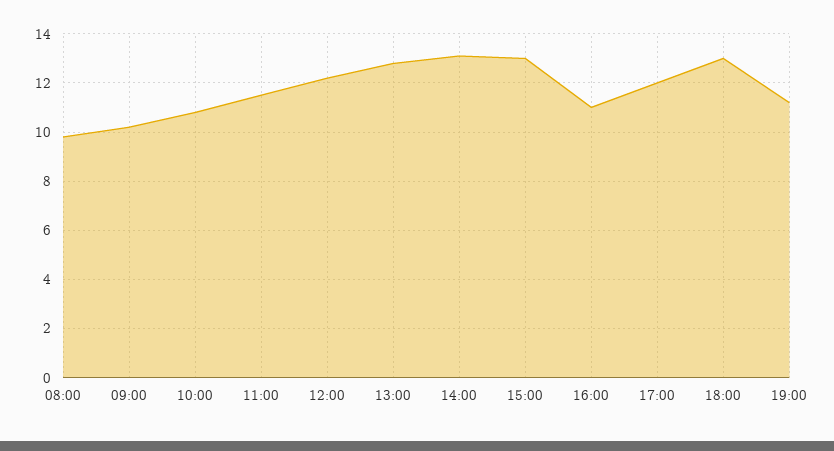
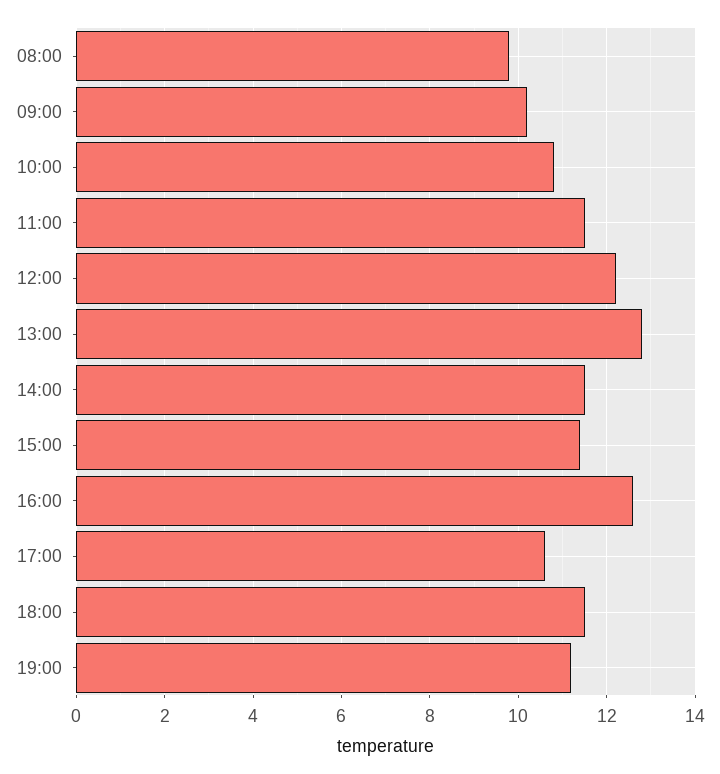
14:00: 13 -> 11.5
15:00: 13 -> 11.5
16:00: 11 -> 12.5
17:00: 12 -> 10.5
18:00: 13 -> 11.5

